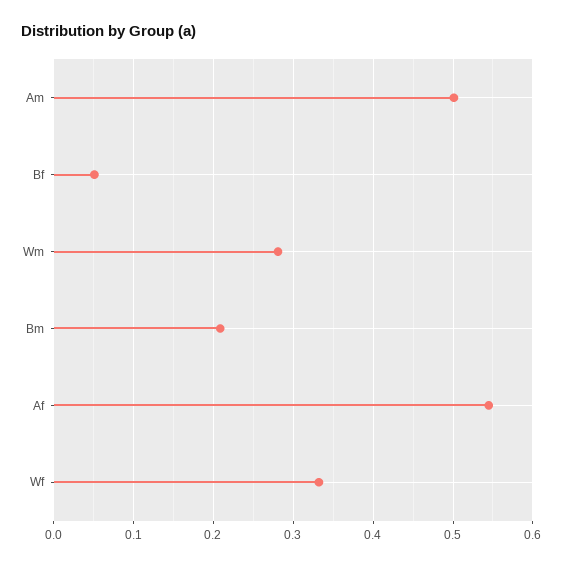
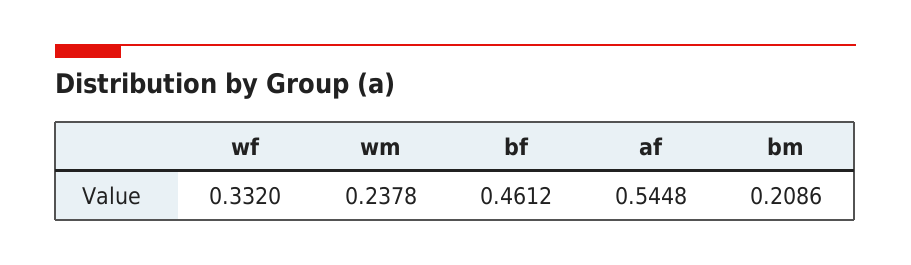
Am: 0.5 -> none
Bf: 0.05 -> 0.4612
Wm: 0.28 -> 0.2378

